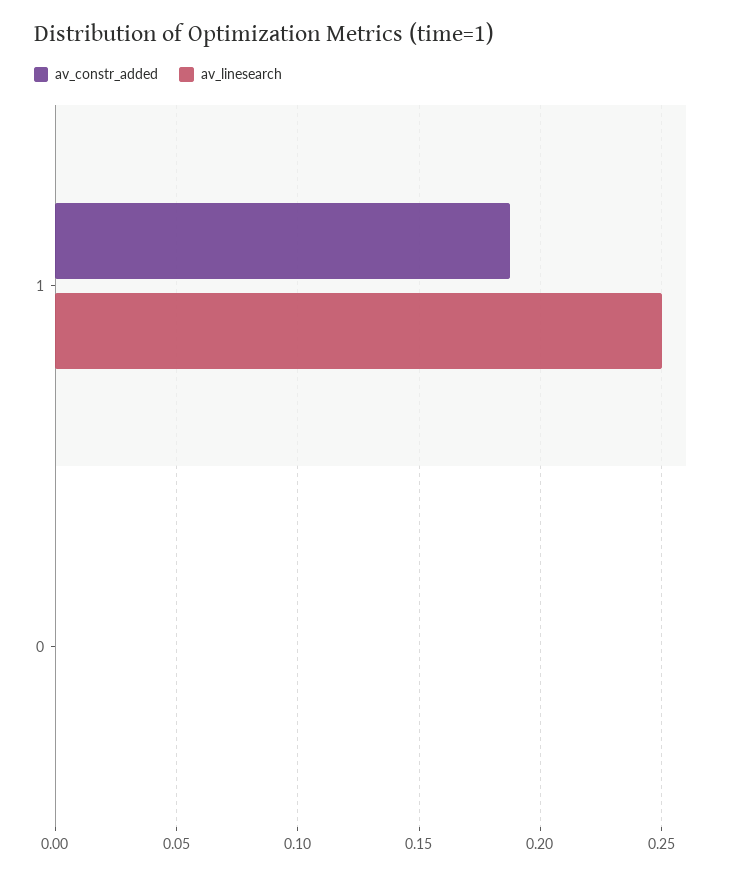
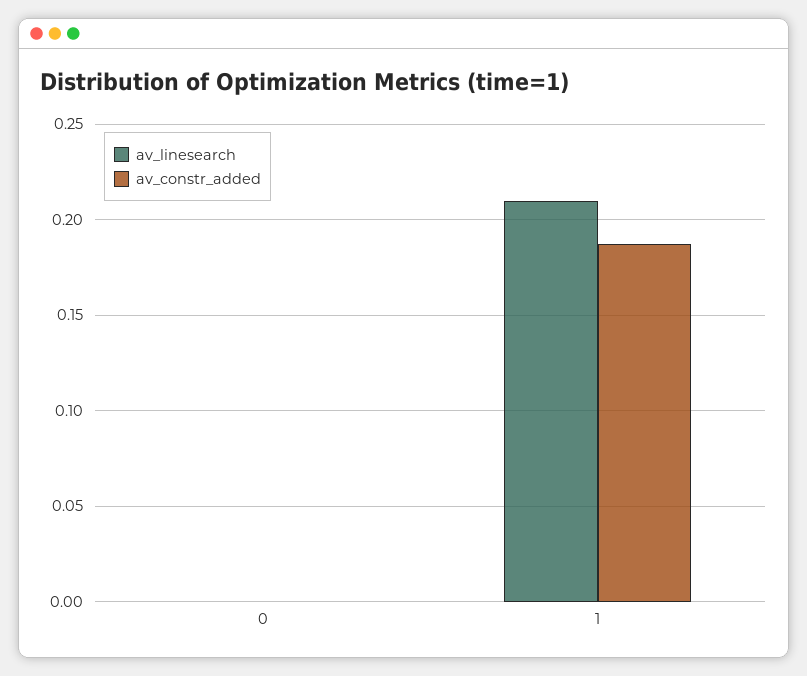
av_linesearch, 1: 0.25 -> 0.21

